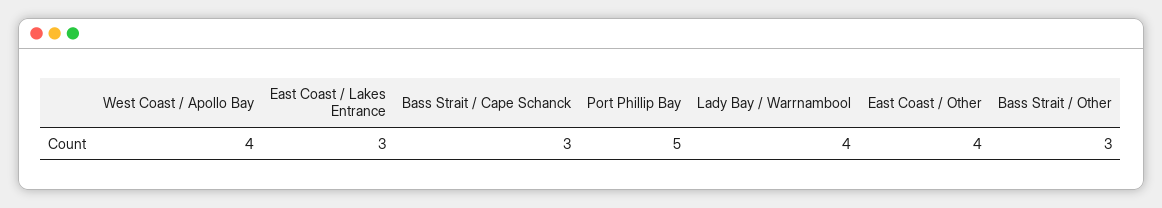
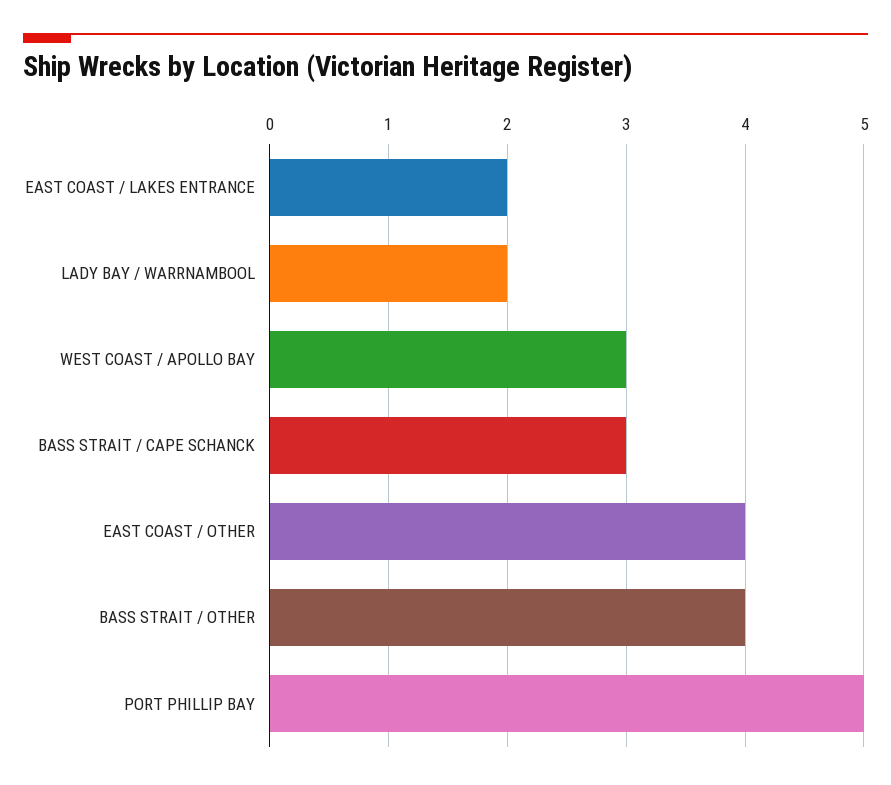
West Coast / Apollo Bay: 4 -> 3
East Coast / Lakes Entrance: 3 -> 2
Lady Bay / Warrnambool: 4 -> 2
Bass Strait / Other: 3 -> 4

